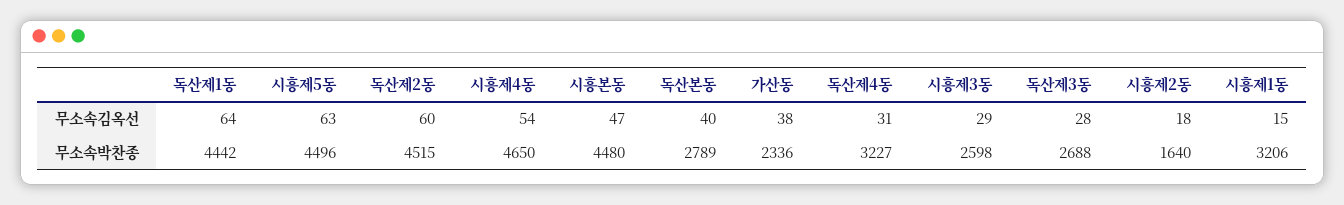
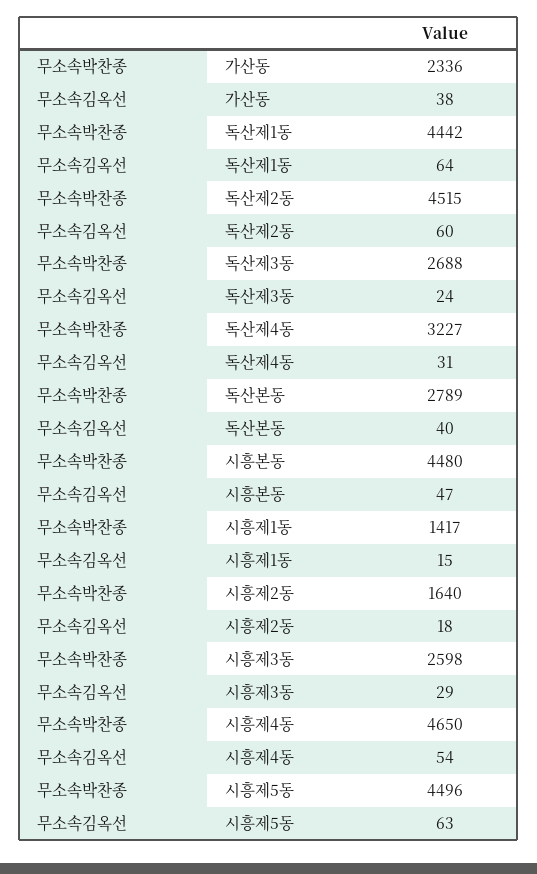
독산제3동, 무소속김옥선: 28 -> 24
시흥제1동, 무소속박찬종: 3206 -> 1417

